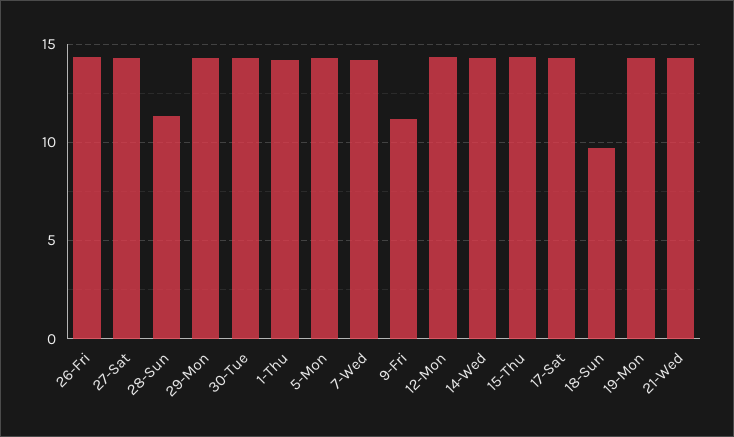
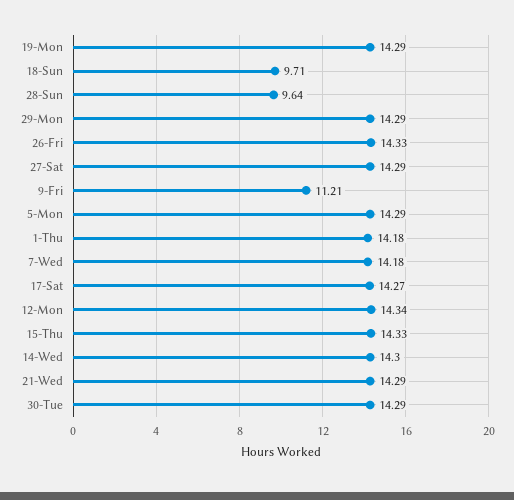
28-Sun: 11.5 -> 9.64

